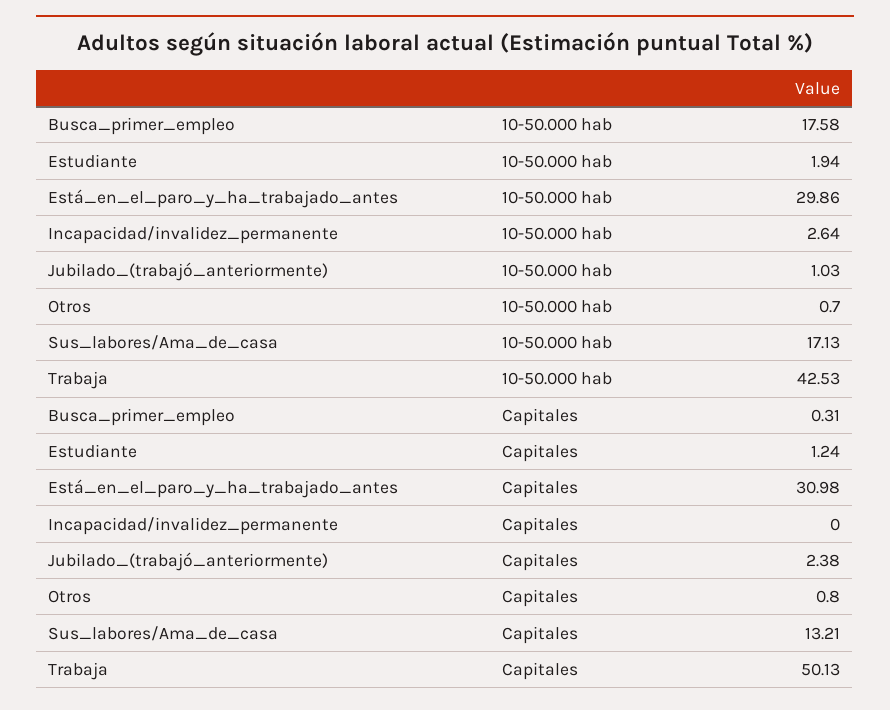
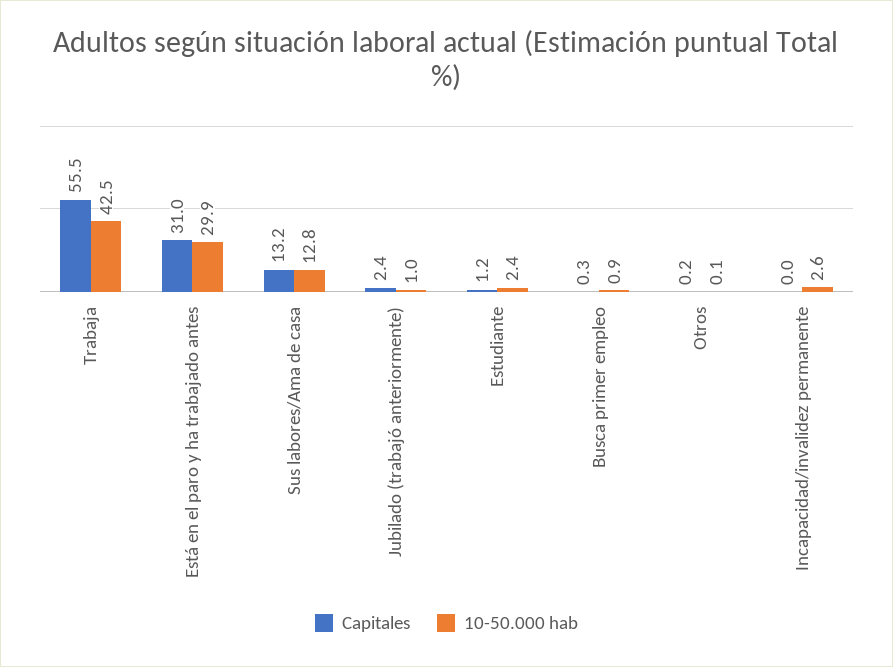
10-50.000 hab, Busca_primer_empleo: 17.58 -> 0.9
10-50.000 hab, Estudiante: 1.94 -> 2.4
10-50.000 hab, Otros: 0.7 -> 0.1
10-50.000 hab, Sus_labores/Ama_de_casa: 17.13 -> 12.8
Capitales, Otros: 0.8 -> 0.2
Capitales, Trabaja: 50.13 -> 55.5

